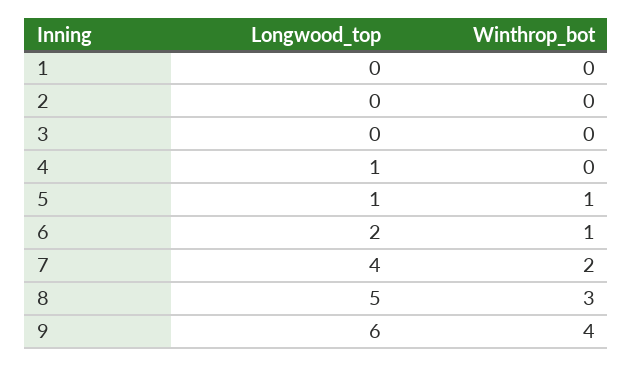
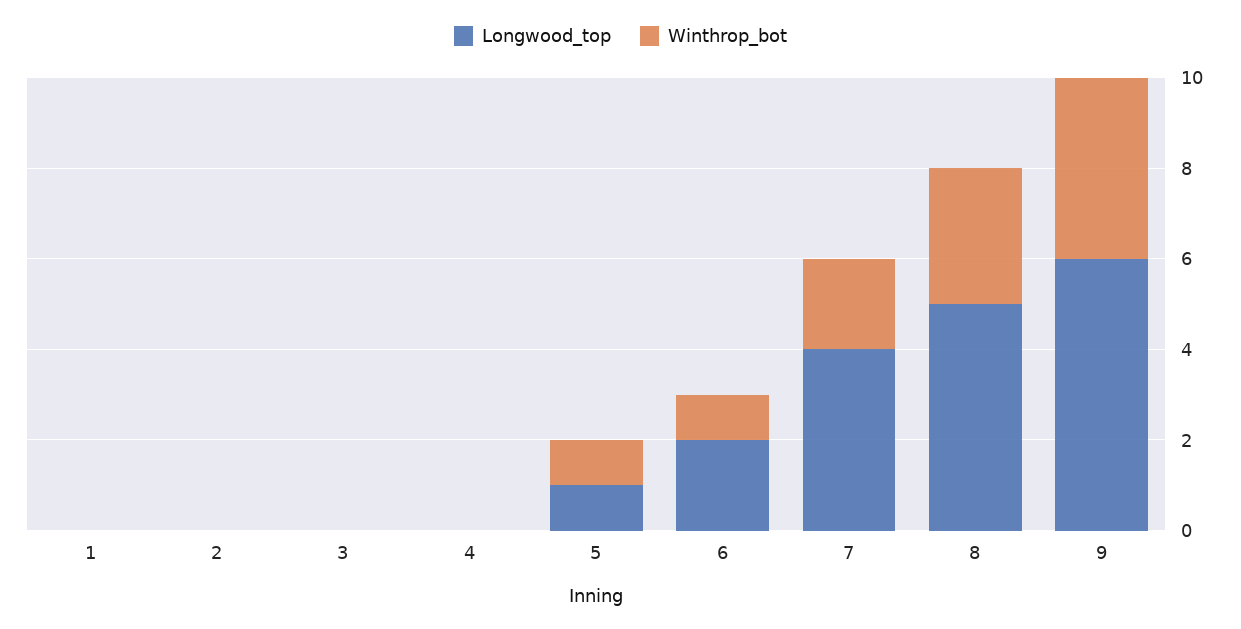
Longwood_top, 4: 1 -> 0

